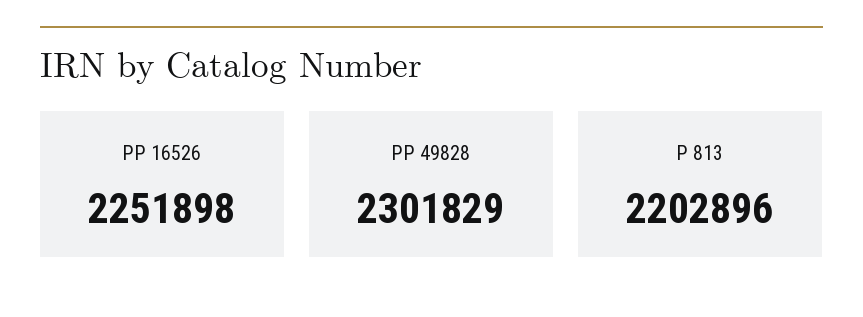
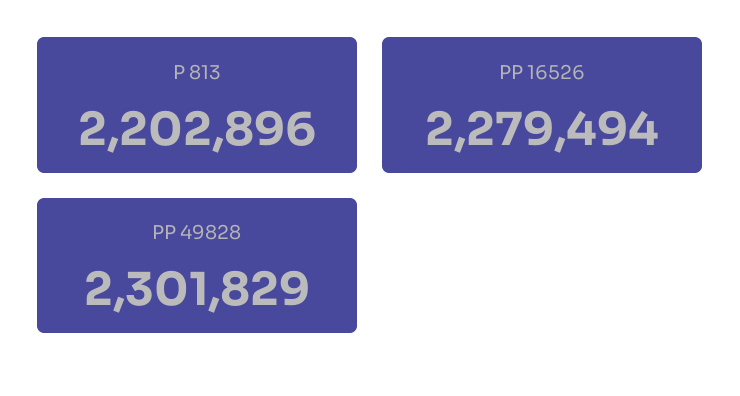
PP 16526: 2251898 -> 2279494

